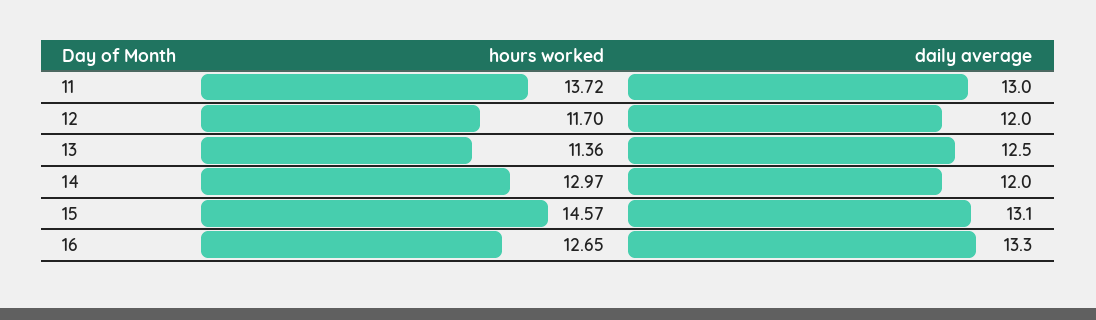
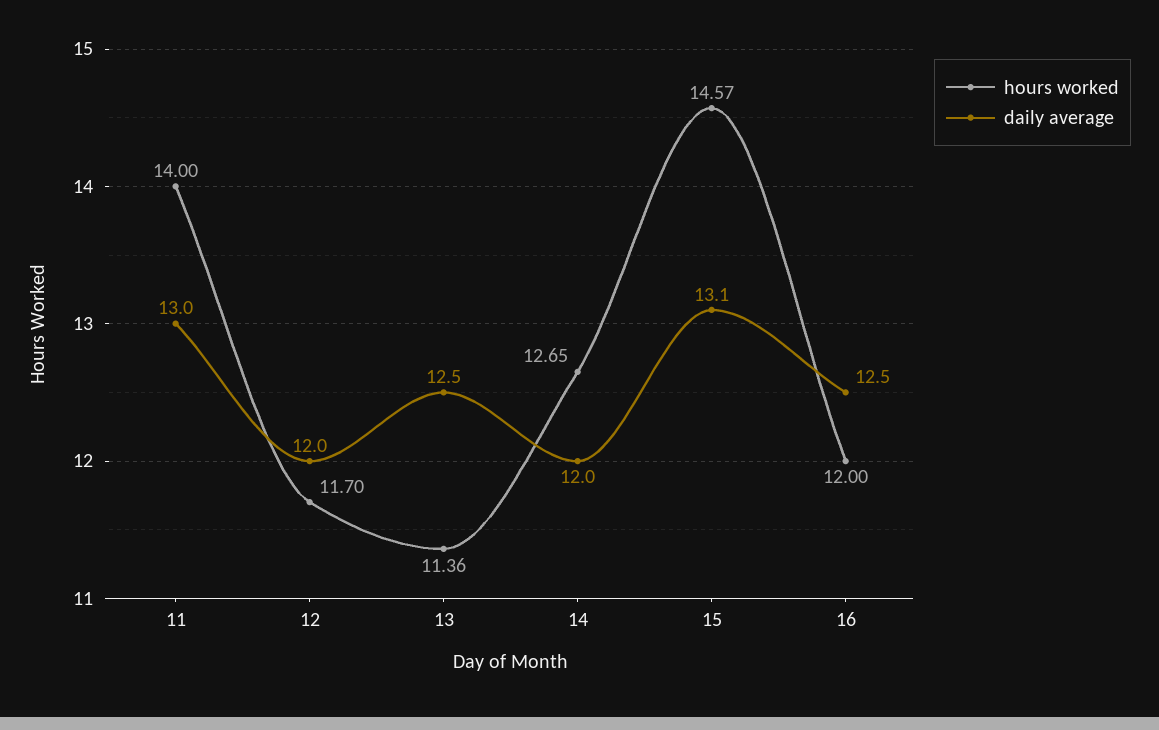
hours worked, 11: 13.72 -> 14
hours worked, 14: 12.97 -> 12.65
hours worked, 16: 12.65 -> 12
daily average, 16: 13.3 -> 12.5

